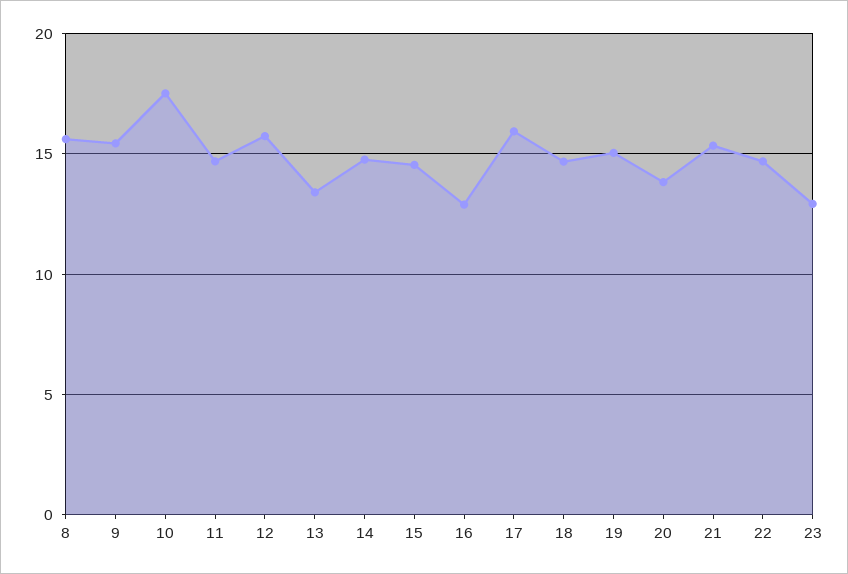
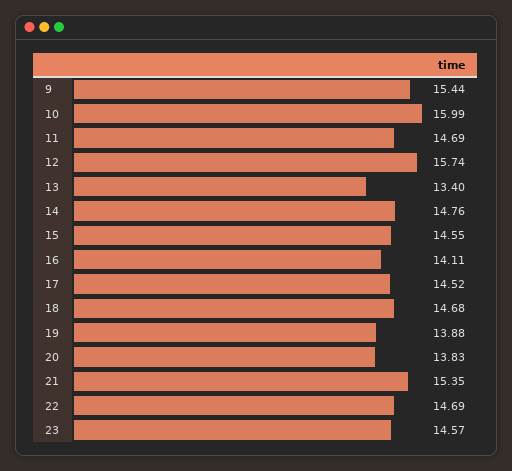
8: 15.5 -> none
10: 17.5 -> 15.99
16: 13 -> 14.11
17: 16 -> 14.52
19: 15 -> 13.88
23: 13 -> 14.57

